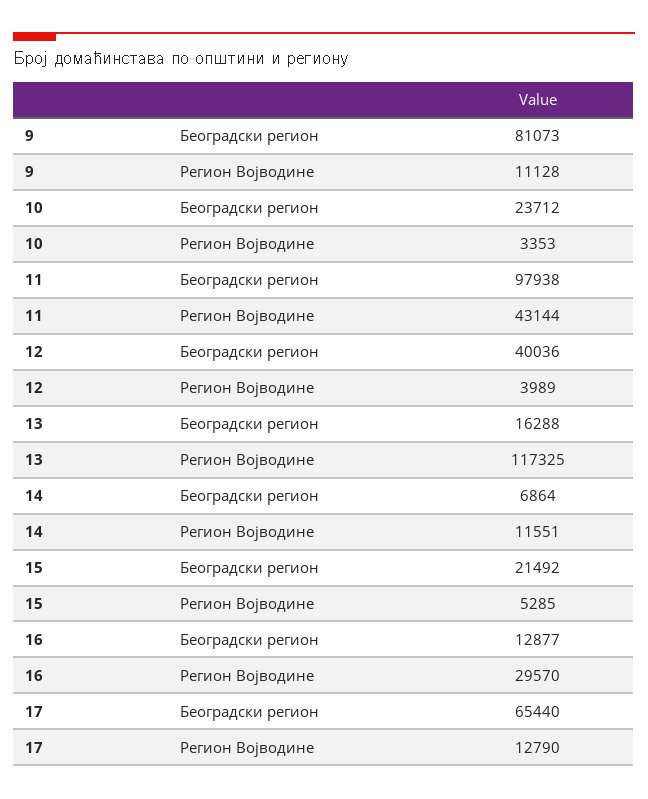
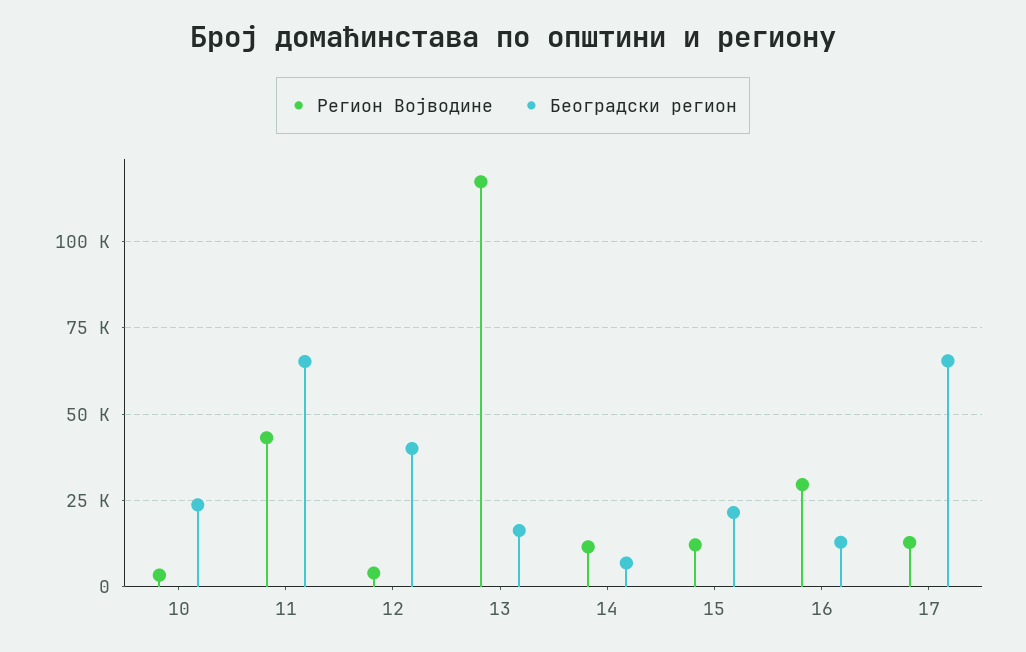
Београдски регион, 9: 81073 -> none
Регион Војводине, 9: 11128 -> none
Београдски регион, 11: 97938 -> 65000
Регион Војводине, 15: 5285 -> 12500

